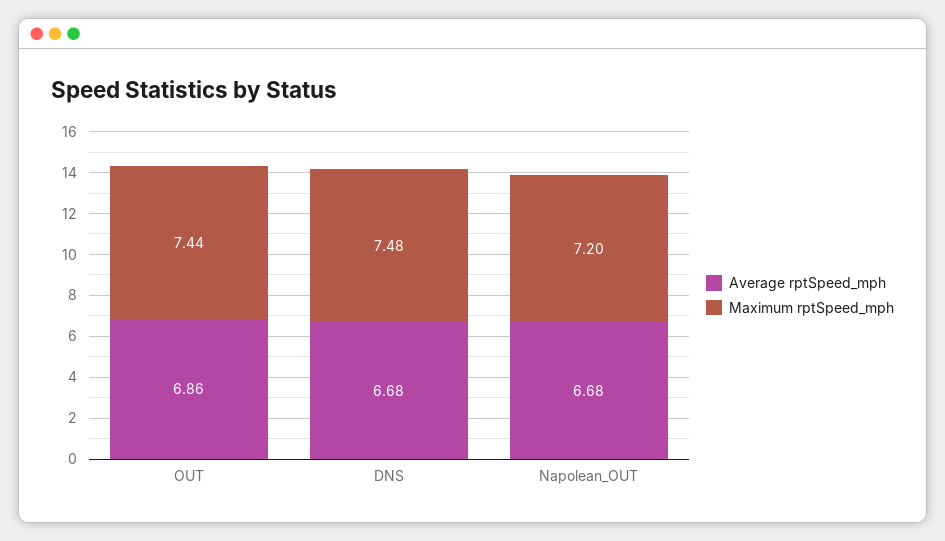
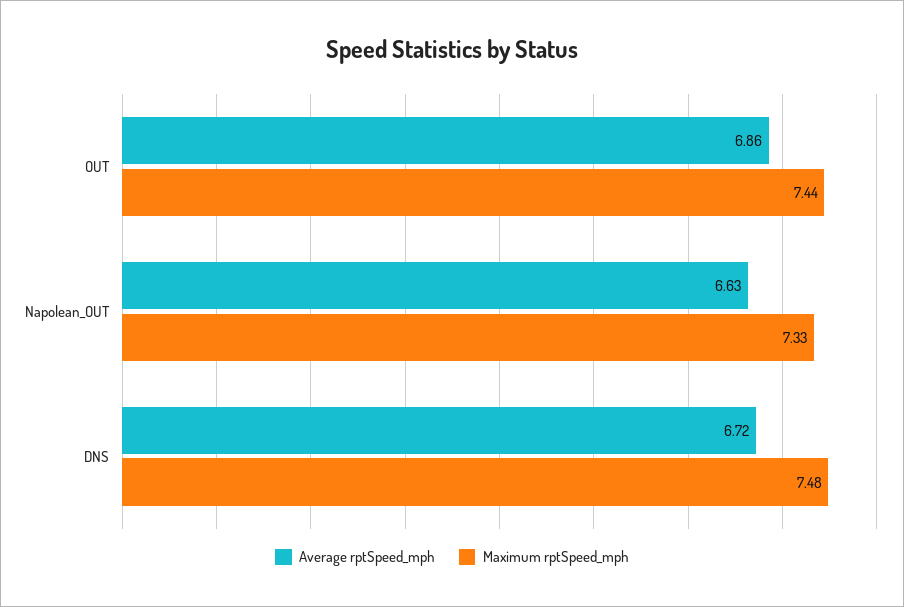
Average rptSpeed_mph, DNS: 6.68 -> 6.72
Average rptSpeed_mph, Napolean_OUT: 6.68 -> 6.63
Maximum rptSpeed_mph, Napolean_OUT: 7.2 -> 7.33

